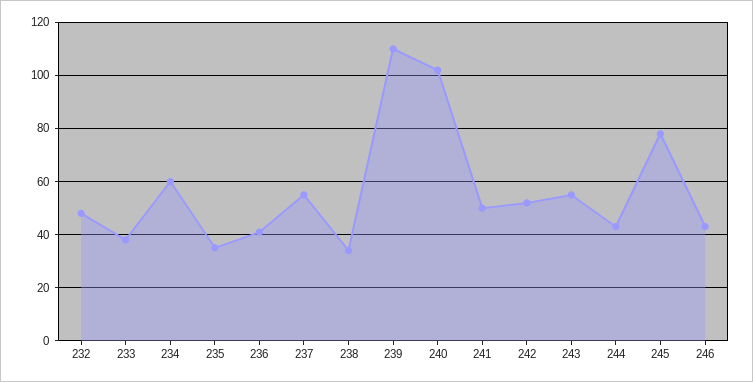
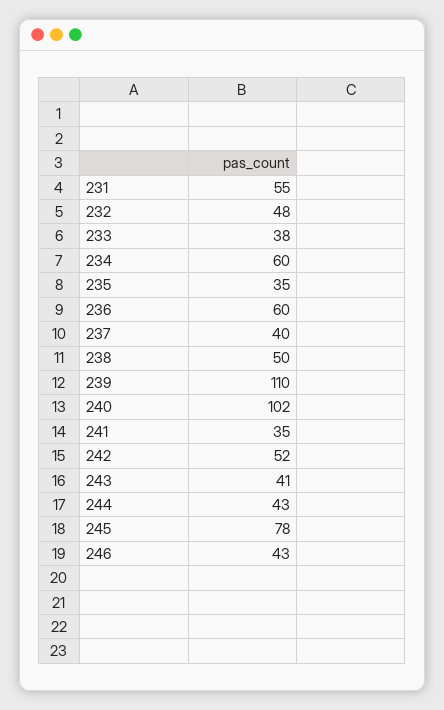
236: 40 -> 60
237: 55 -> 40
238: 35 -> 50
241: 50 -> 35
243: 55 -> 41
231: none -> 55

